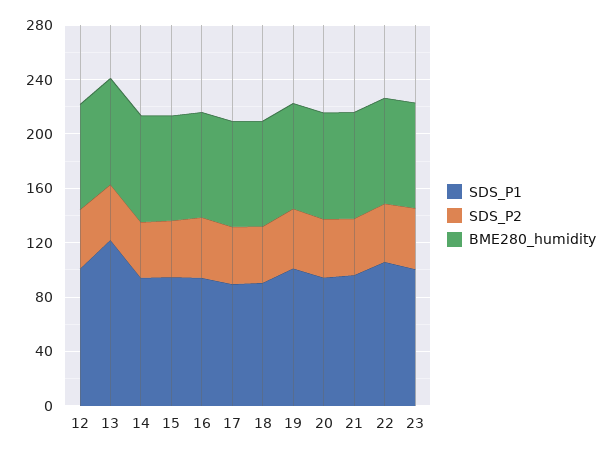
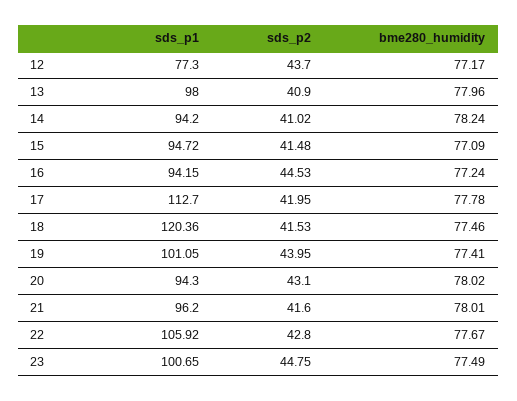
SDS_P1, 12: 100 -> 77.3
SDS_P1, 13: 120 -> 98
SDS_P1, 17: 90 -> 112.7
SDS_P1, 18: 90 -> 120.36

